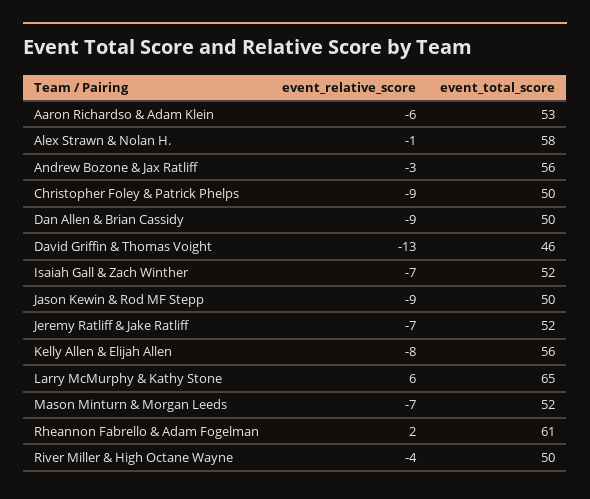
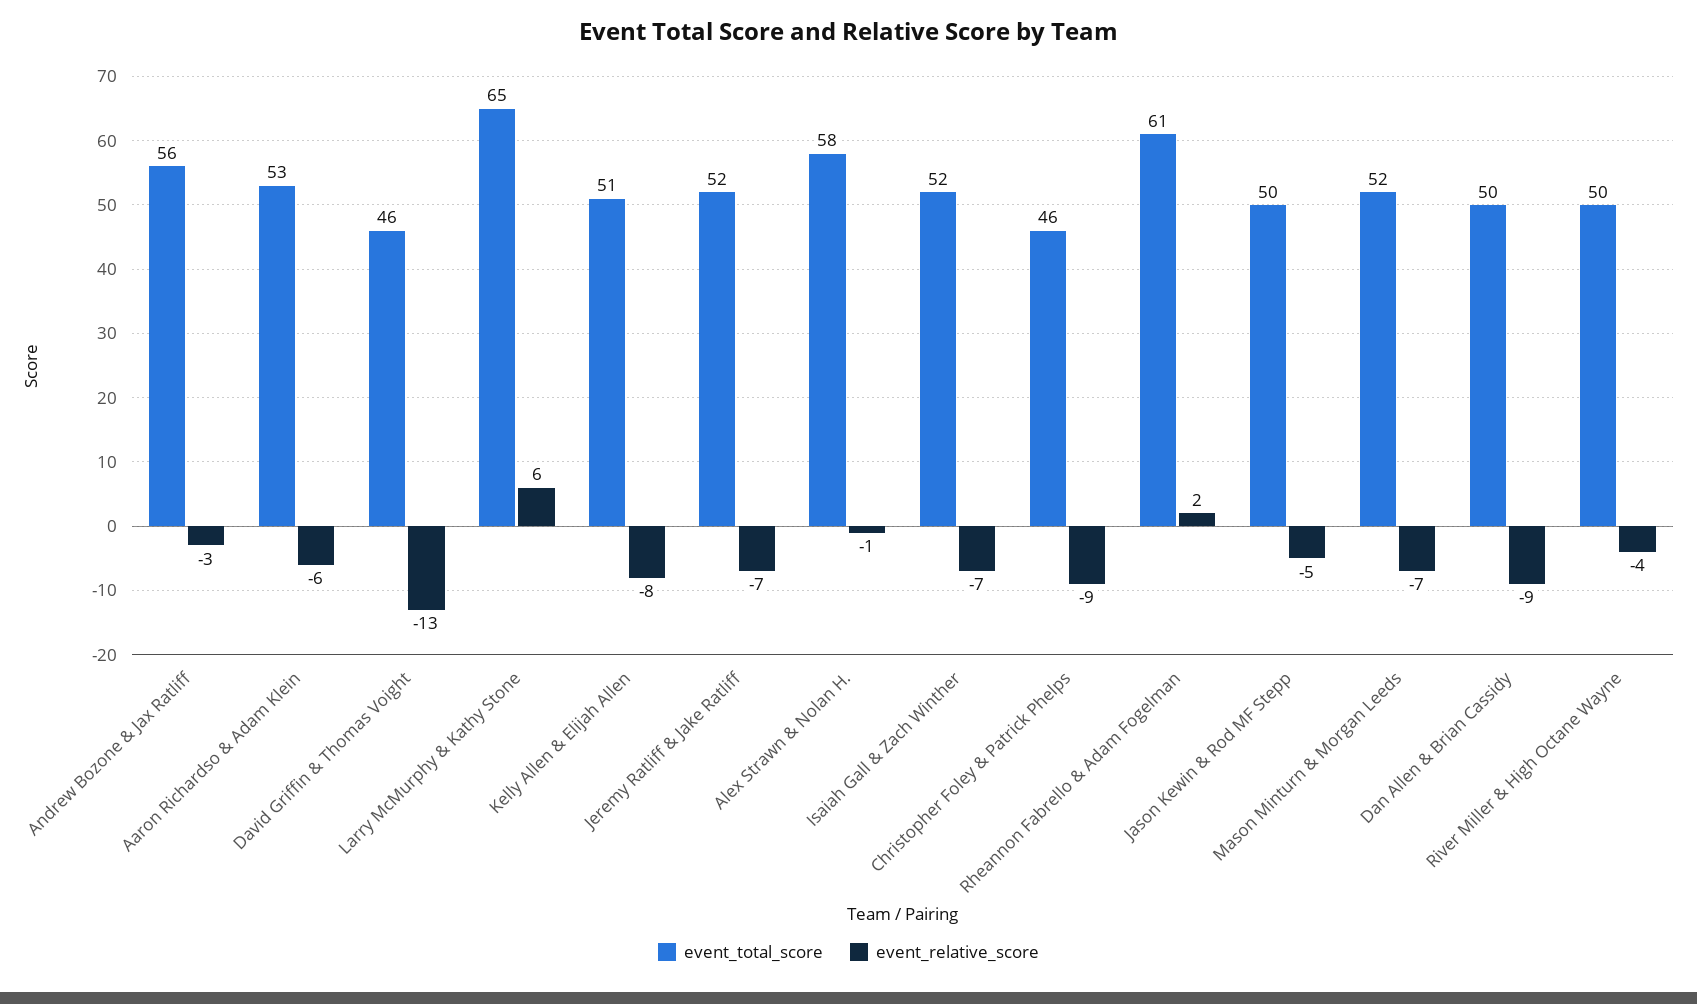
event_total_score, Christopher Foley & Patrick Phelps: 50 -> 46
event_relative_score, Jason Kewin & Rod MF Stepp: -9 -> -5
event_total_score, Kelly Allen & Elijah Allen: 56 -> 51

